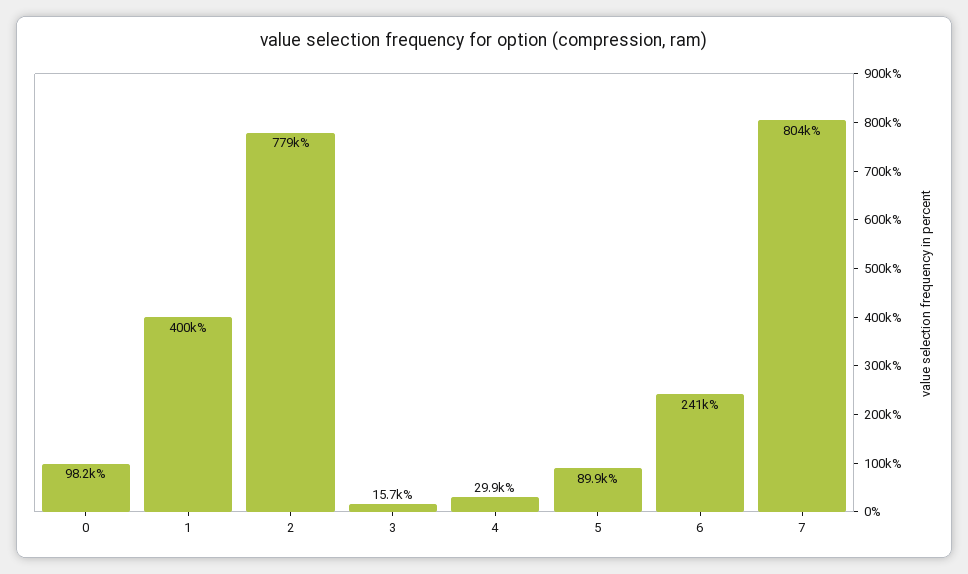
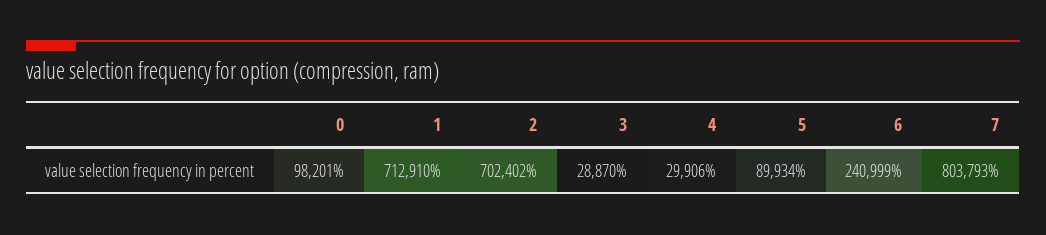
1: 400000 -> 712910
2: 779000 -> 702402
3: 15700 -> 28870

